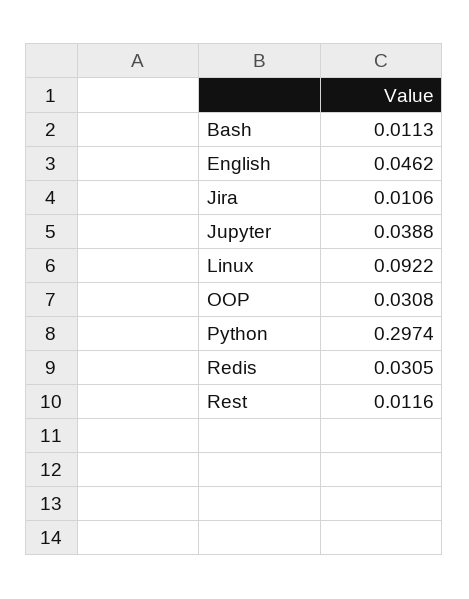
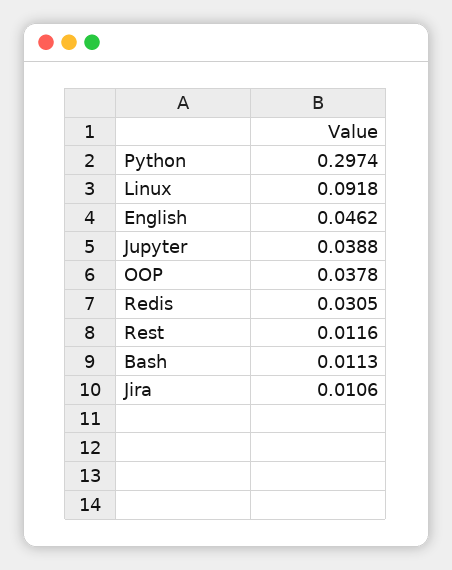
Linux: 0.0922 -> 0.0918
OOP: 0.0308 -> 0.0378

